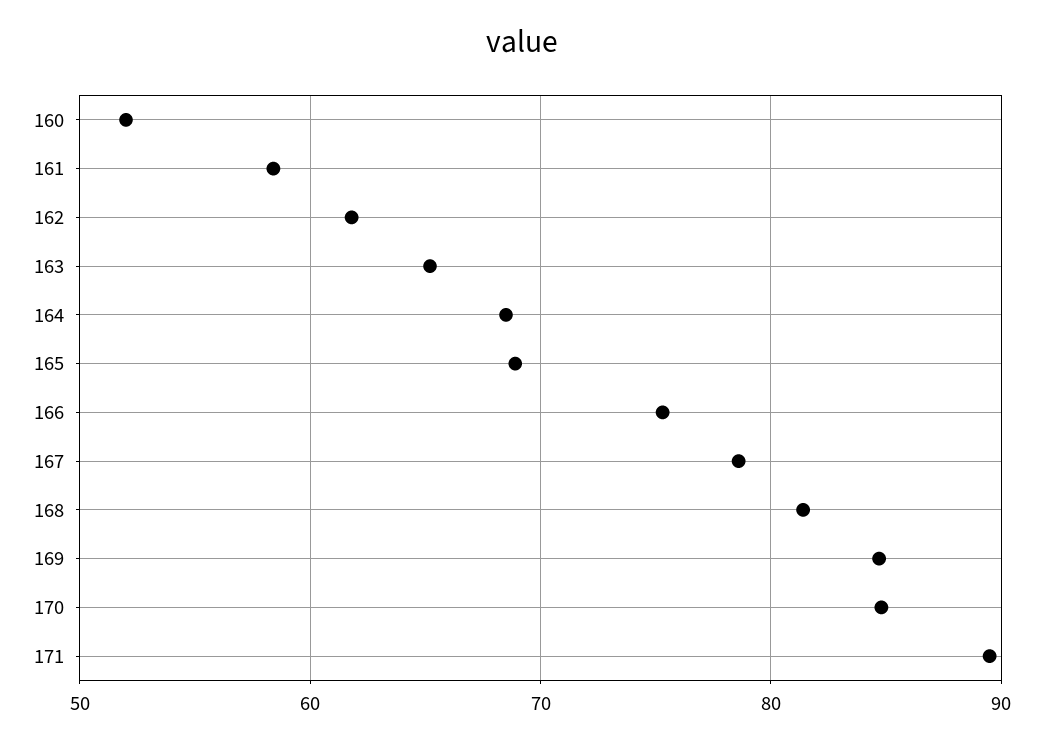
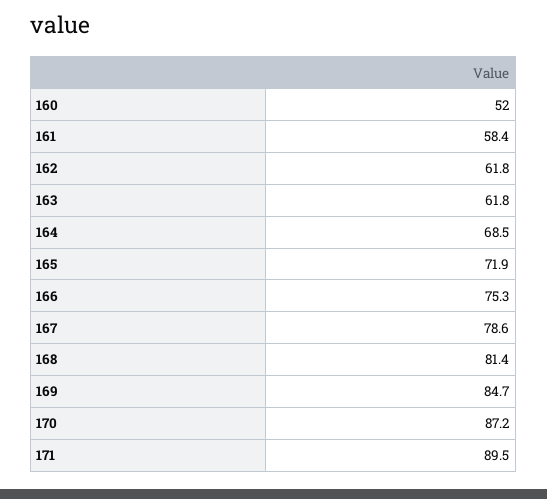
163: 65 -> 61.8
165: 69 -> 71.9
170: 85 -> 87.2

